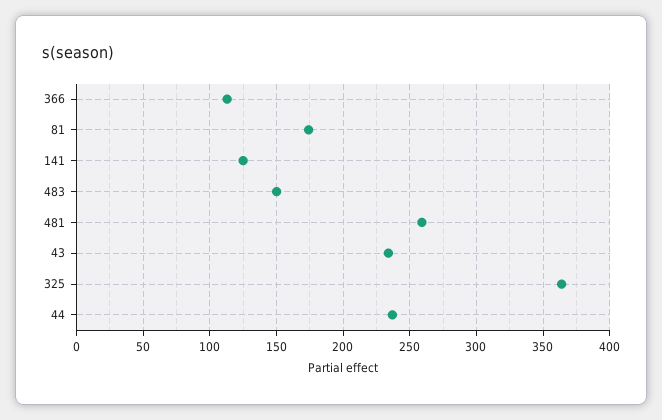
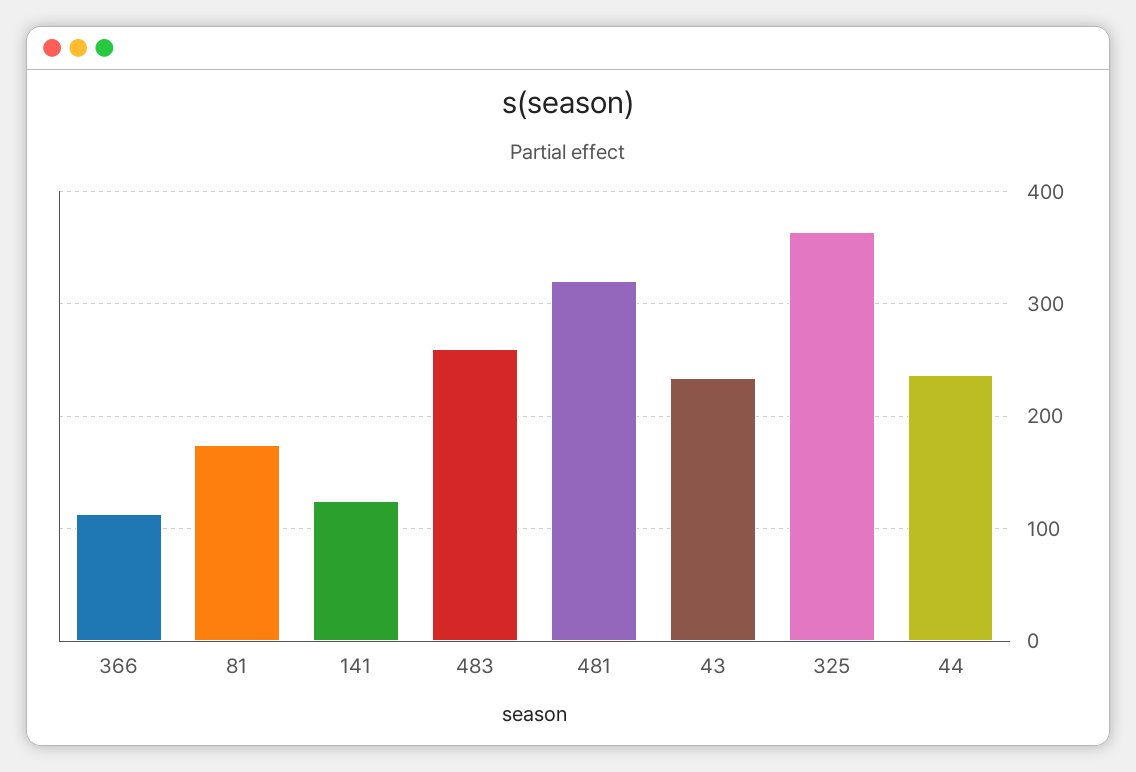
483: 150 -> 260
481: 260 -> 320

